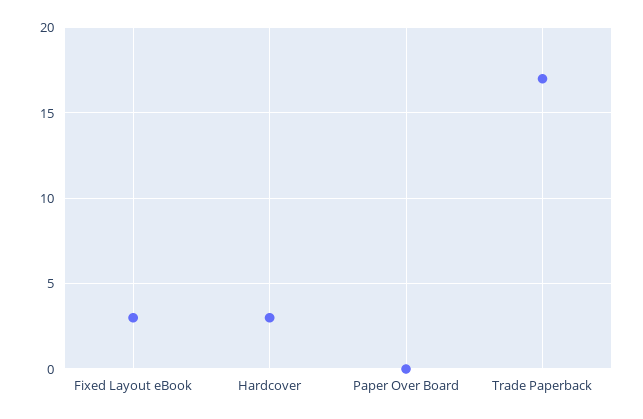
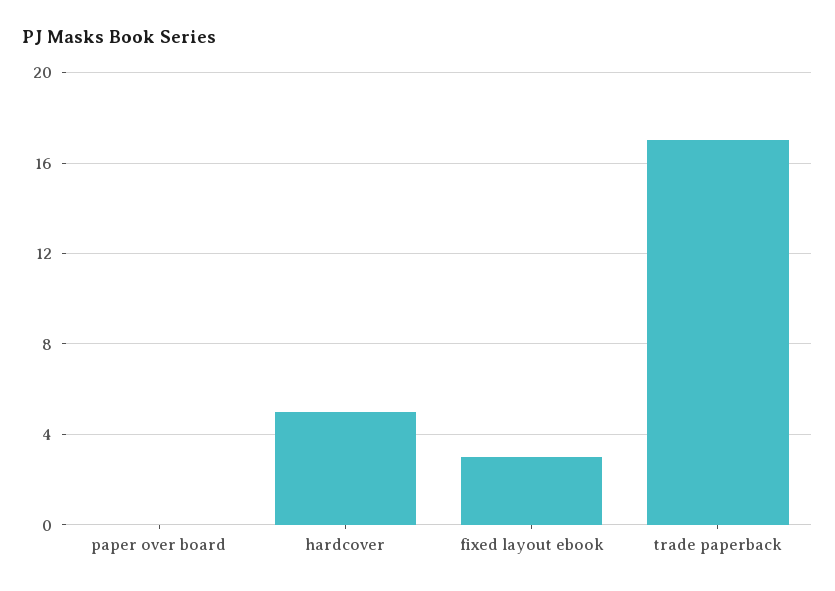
Hardcover: 3 -> 5

